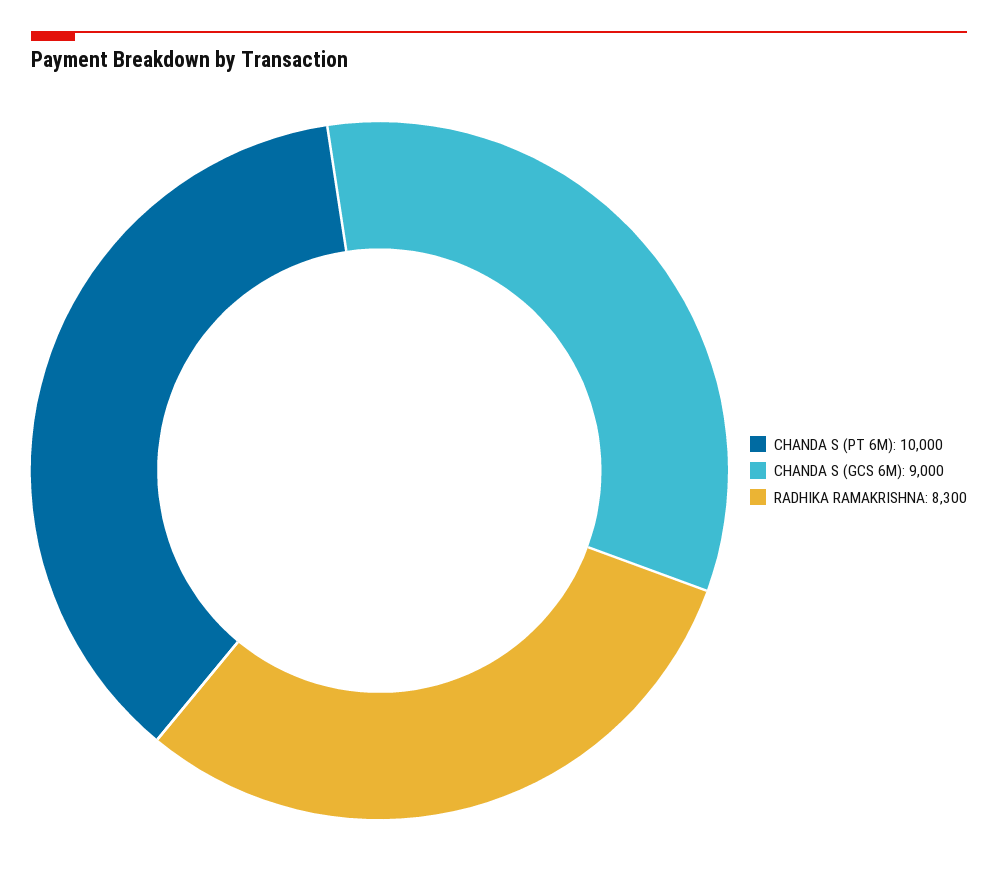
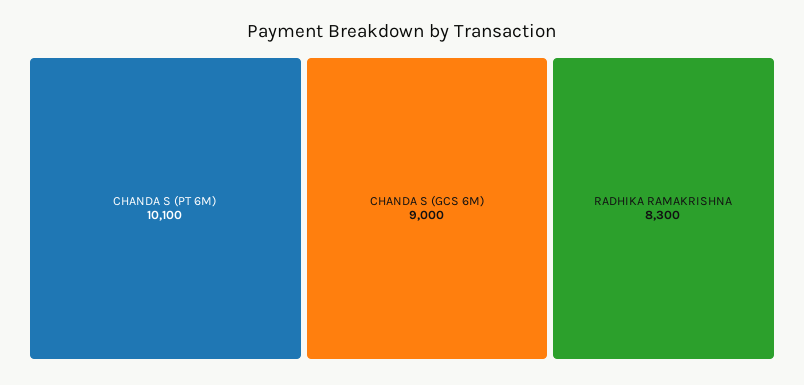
CHANDA S (PT 6M): 10000 -> 10100

